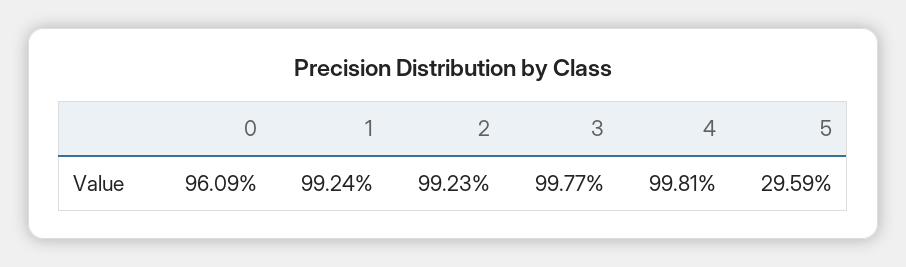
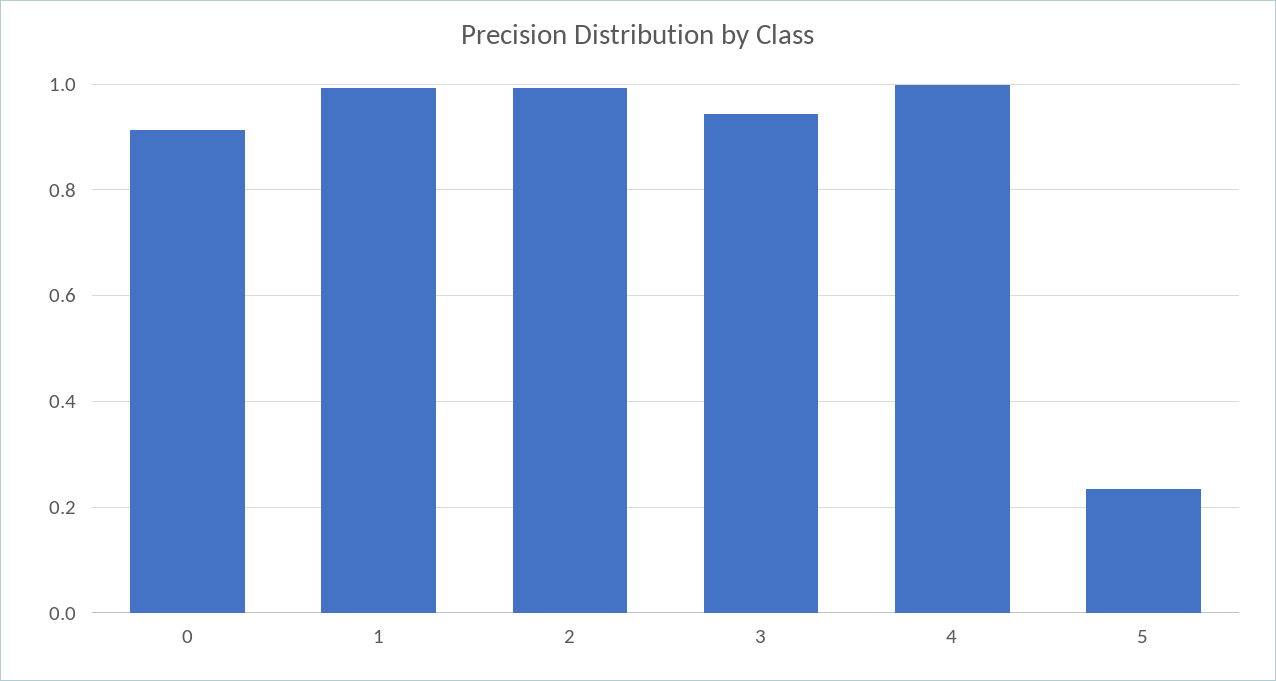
0: 0.9609 -> 0.92
3: 0.9977 -> 0.94
5: 0.2959 -> 0.24

